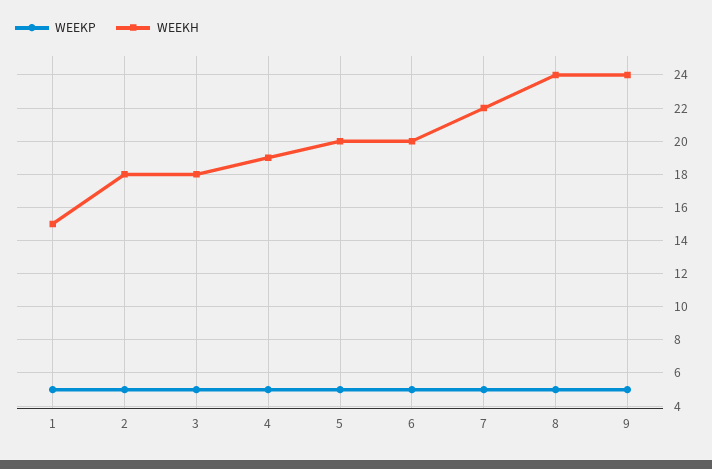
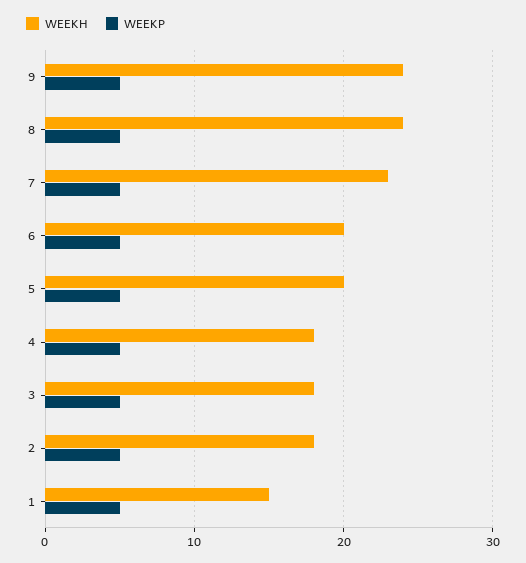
WEEKH, 4: 19 -> 18
WEEKH, 7: 22 -> 23

